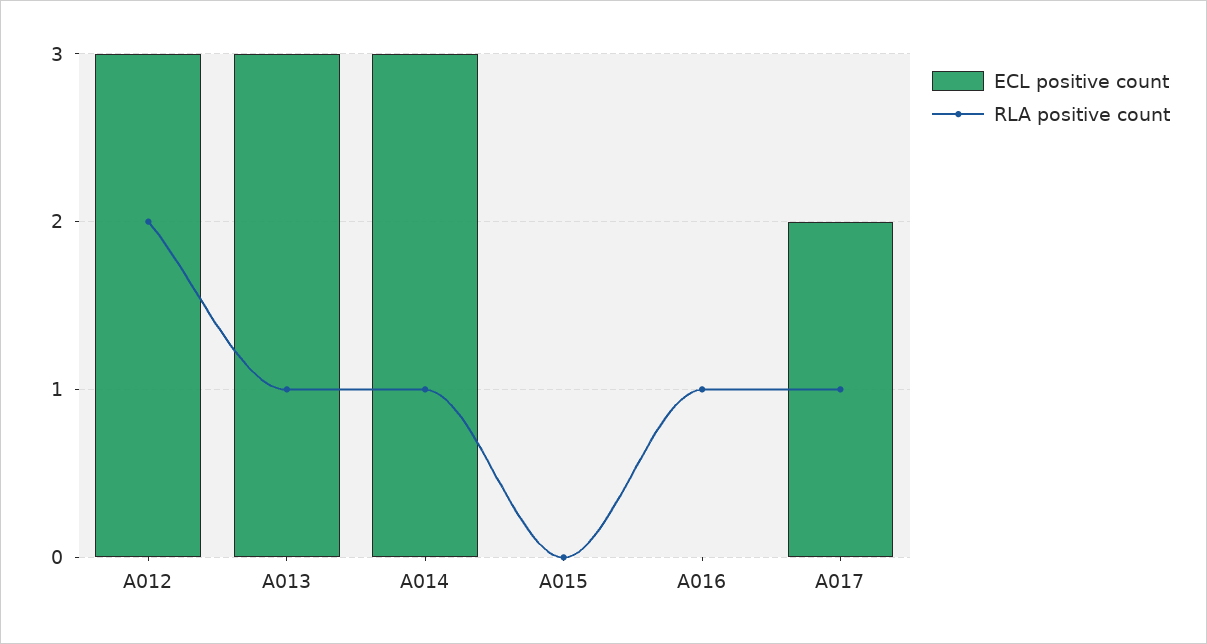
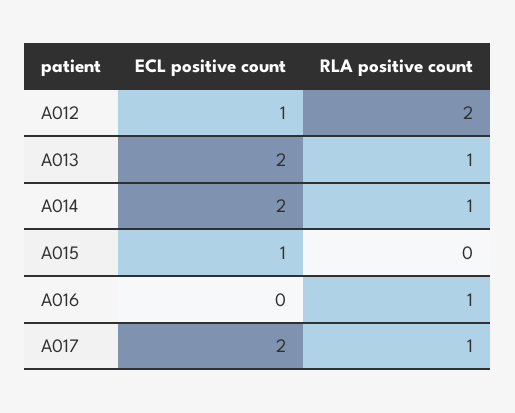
ECL positive count, A012: 3 -> 1
ECL positive count, A013: 3 -> 2
ECL positive count, A014: 3 -> 2
ECL positive count, A015: 0 -> 1

